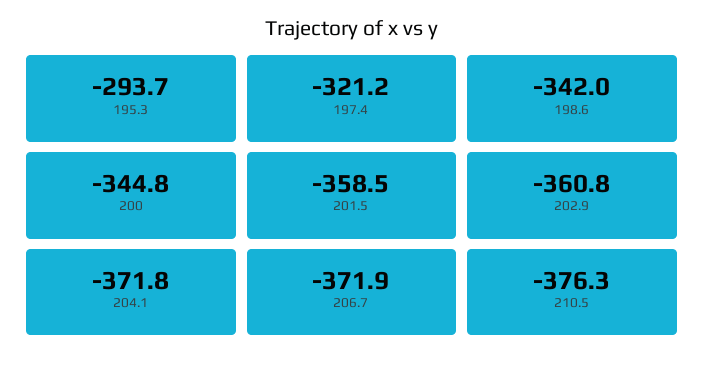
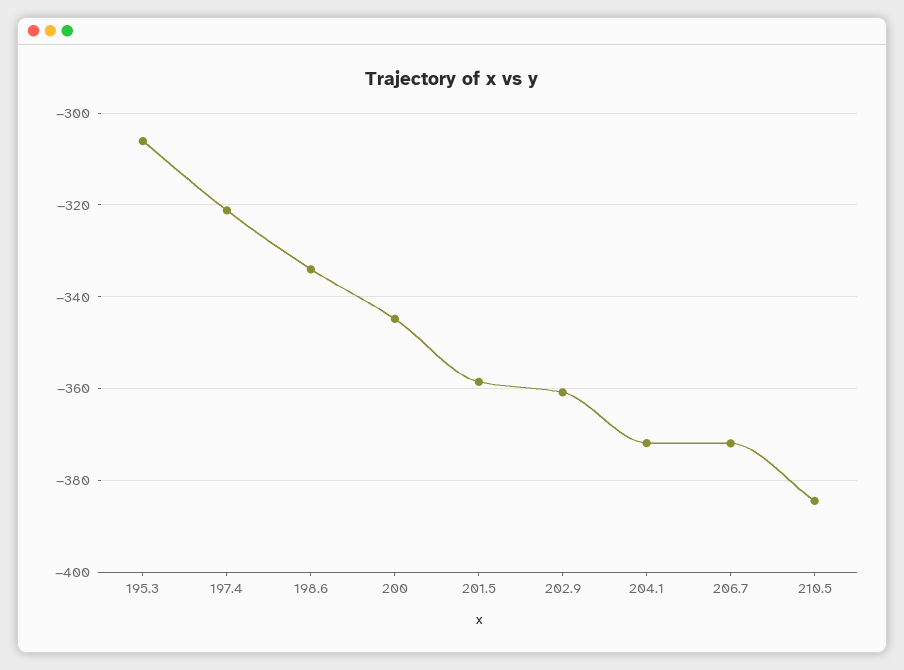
195.3: -293.7 -> -306
198.6: -342 -> -334
210.5: -376.3 -> -384

